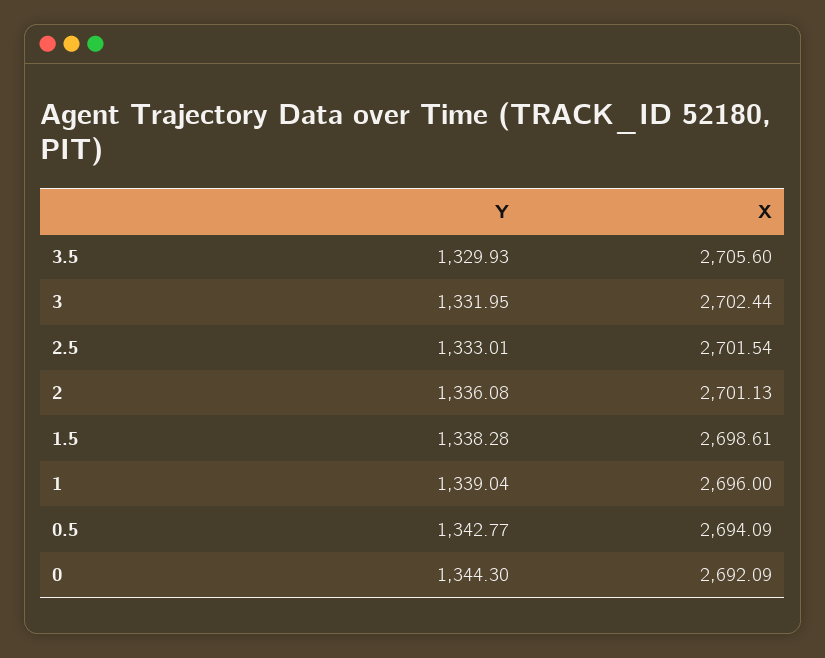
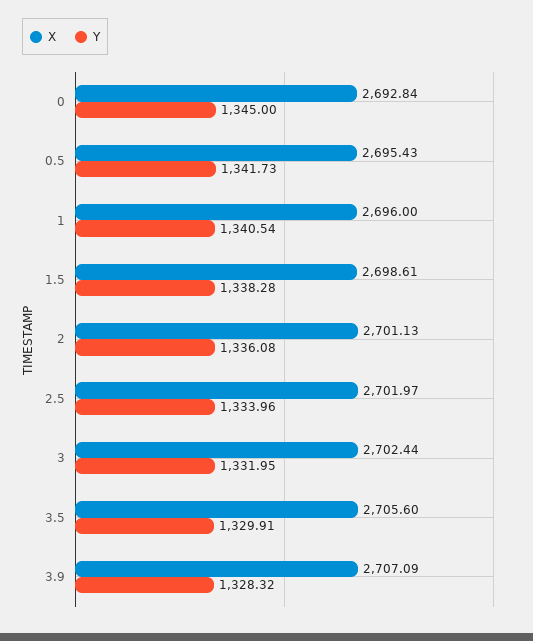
Y, 3.5: 1329.93 -> 1329.91
Y, 2.5: 1333.01 -> 1333.96
X, 2.5: 2701.54 -> 2701.97
Y, 1: 1339.04 -> 1340.54
Y, 0.5: 1342.77 -> 1341.73
X, 0.5: 2694.09 -> 2695.43
Y, 0: 1344.3 -> 1345
X, 0: 2692.09 -> 2692.84
X, 3.9: none -> 2707.09
Y, 3.9: none -> 1328.32

